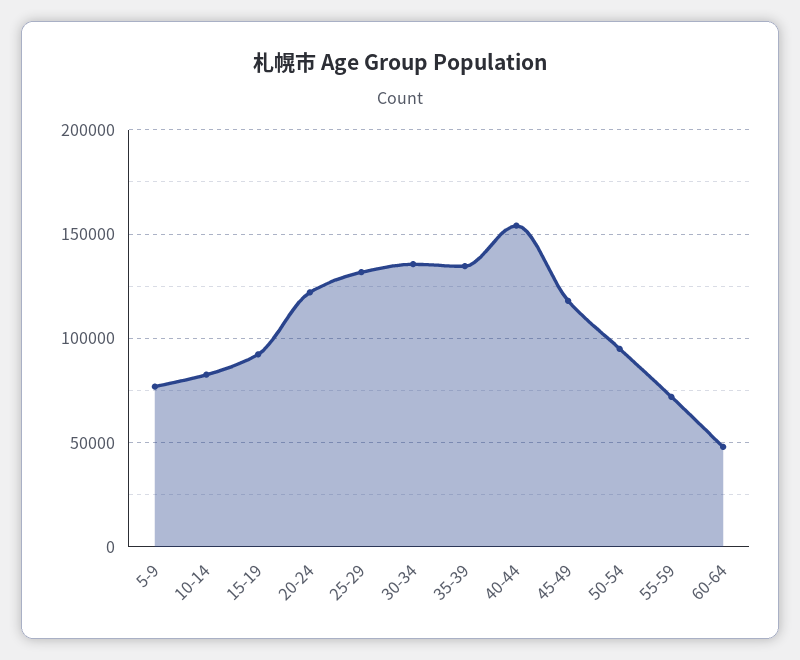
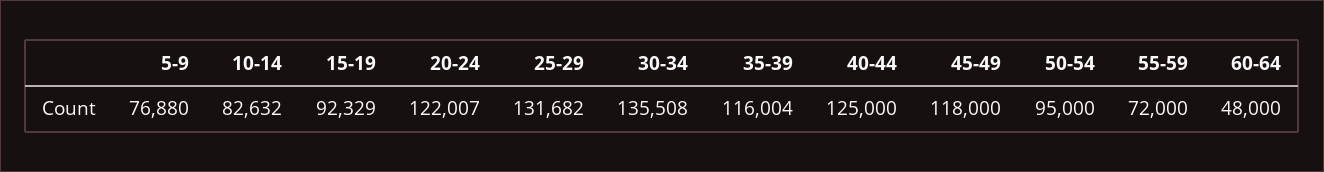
35-39: 135000 -> 116004
40-44: 155000 -> 125000

